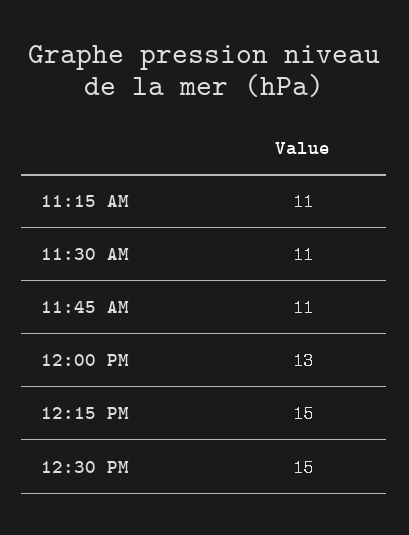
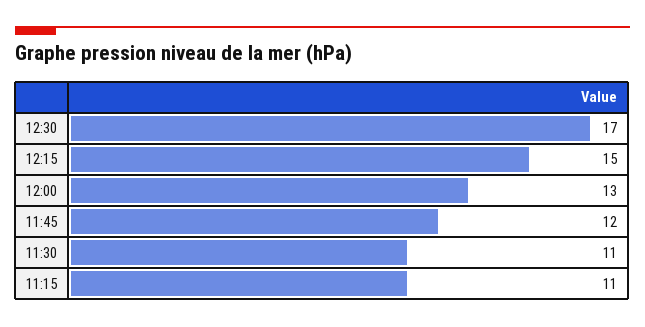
11:45 AM: 11 -> 12
12:30 PM: 15 -> 17

